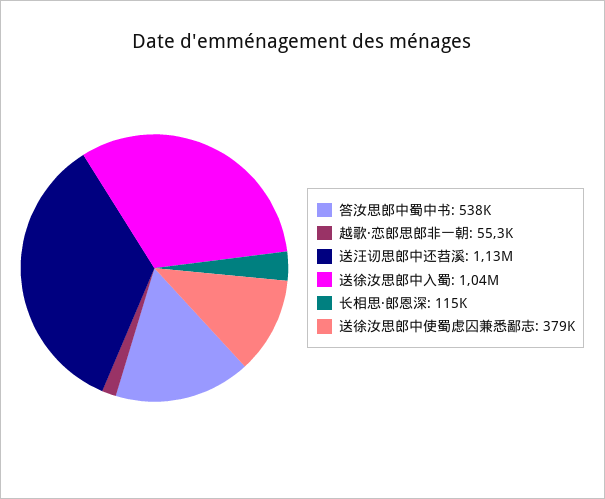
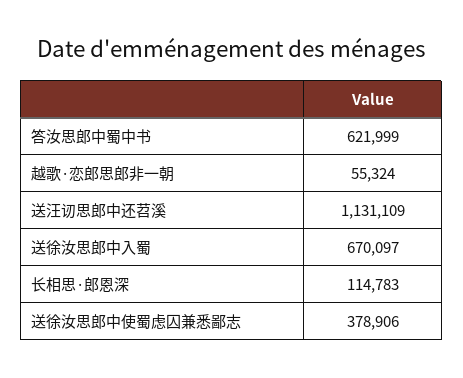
答汝思郎中蜀中书: 538000 -> 621999
送徐汝思郎中入蜀: 1040000 -> 670097

